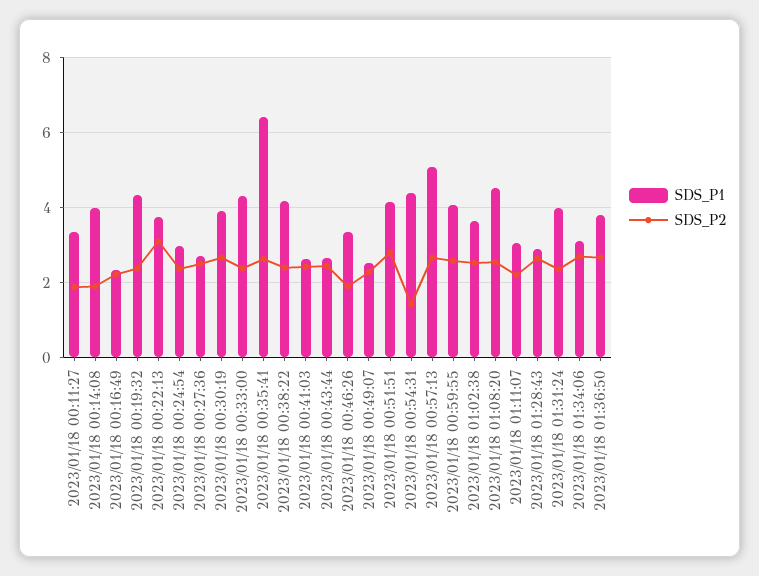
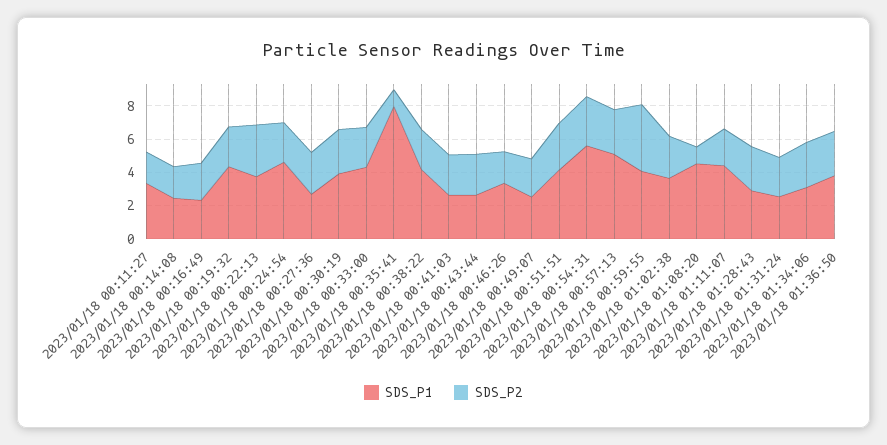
SDS_P1, 2023/01/18 00:14:08: 4 -> 2.5
SDS_P1, 2023/01/18 00:24:54: 3 -> 4.5
SDS_P1, 2023/01/18 00:35:41: 6.4 -> 8
SDS_P2, 2023/01/18 00:35:41: 2.6 -> 1
SDS_P1, 2023/01/18 00:54:31: 4.4 -> 5.5
SDS_P2, 2023/01/18 00:54:31: 1.4 -> 3
SDS_P2, 2023/01/18 00:59:55: 2.6 -> 4
SDS_P2, 2023/01/18 01:08:20: 2.6 -> 1
SDS_P1, 2023/01/18 01:11:07: 3 -> 4.5
SDS_P1, 2023/01/18 01:31:24: 4 -> 2.5

